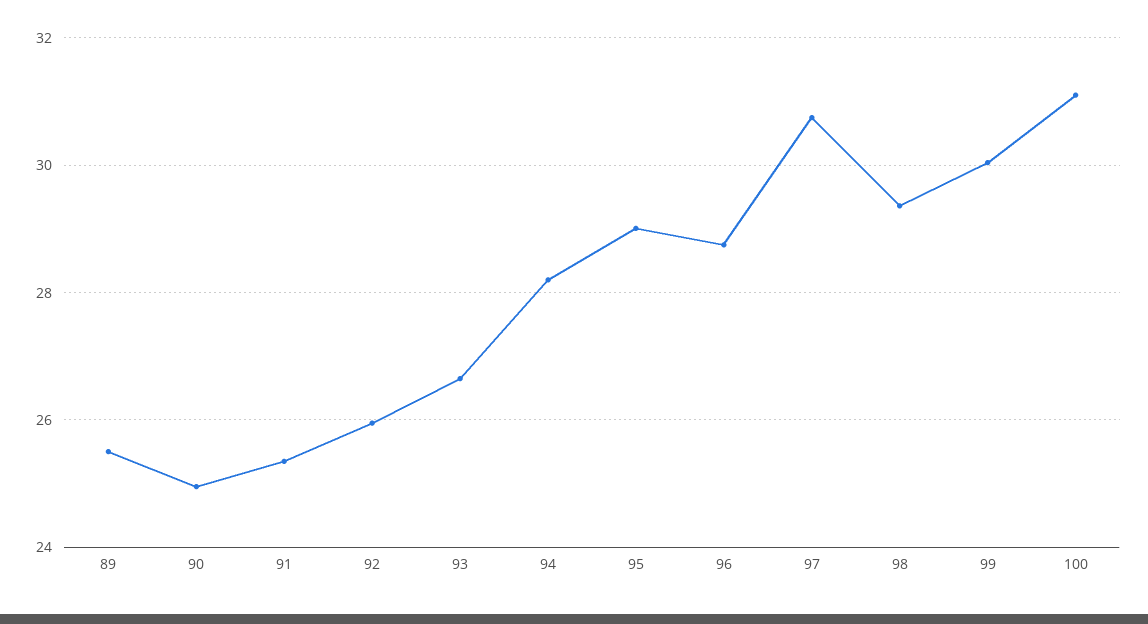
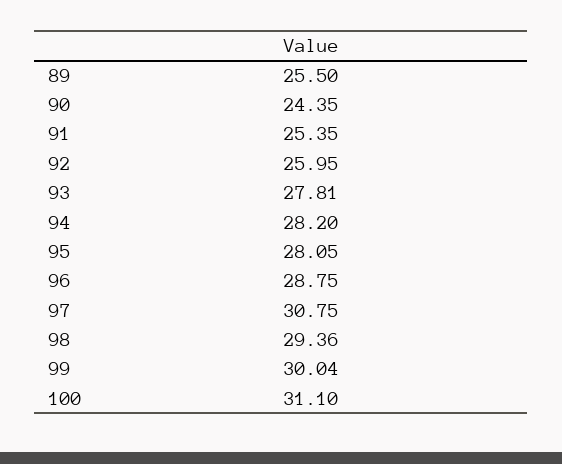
90: 25 -> 24.35
93: 26.6 -> 27.81
95: 29 -> 28.05

